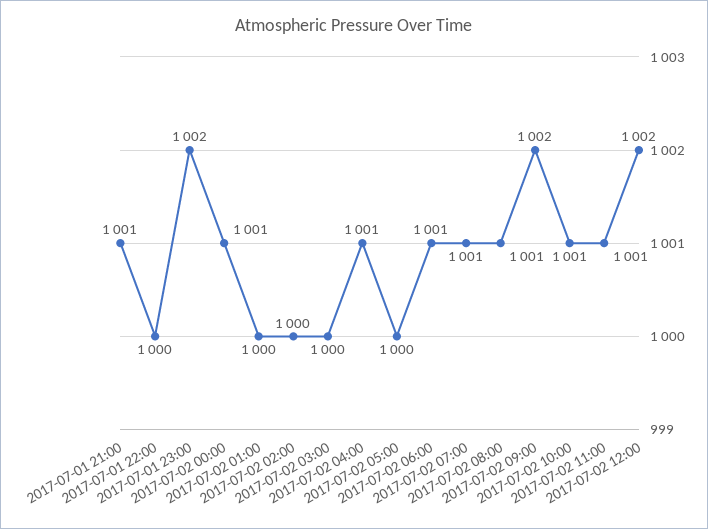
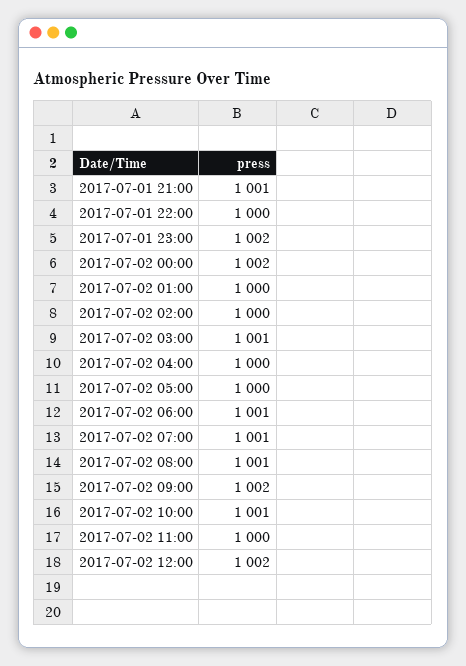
2017-07-02 00:00: 1001 -> 1002
2017-07-02 03:00: 1000 -> 1001
2017-07-02 04:00: 1001 -> 1000
2017-07-02 11:00: 1001 -> 1000

